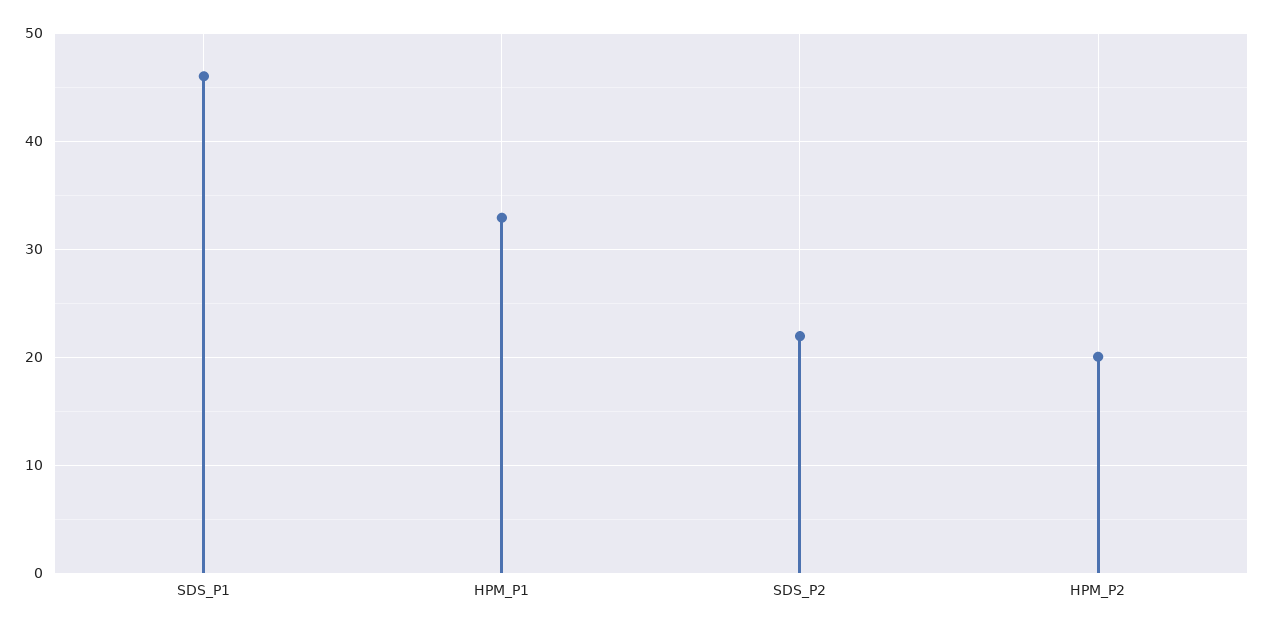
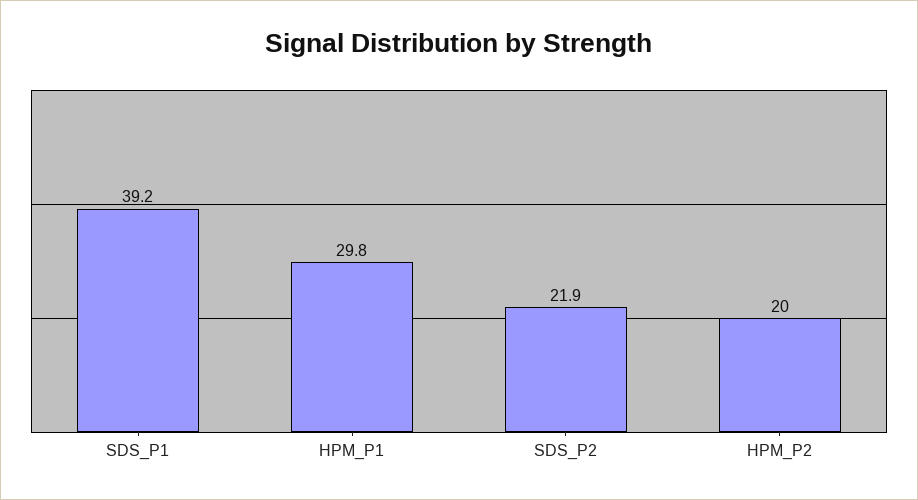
SDS_P1: 46 -> 39.2
HPM_P1: 33 -> 29.8

